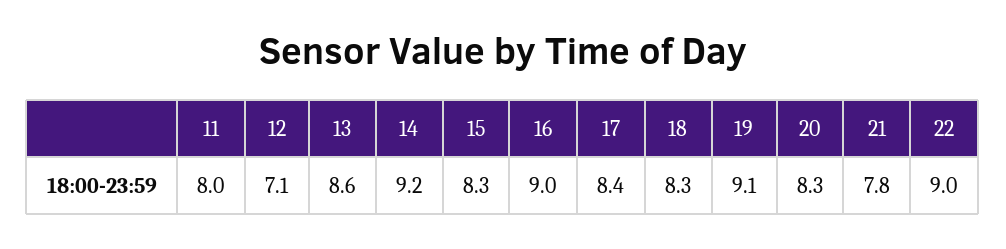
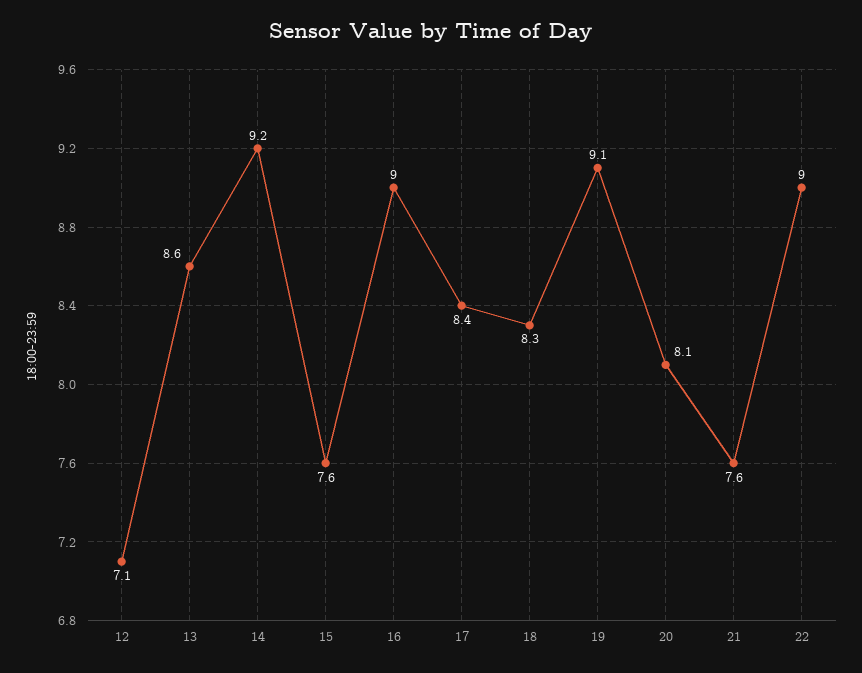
11: 8 -> none
15: 8.3 -> 7.6
20: 8.3 -> 8.1
21: 7.8 -> 7.6

